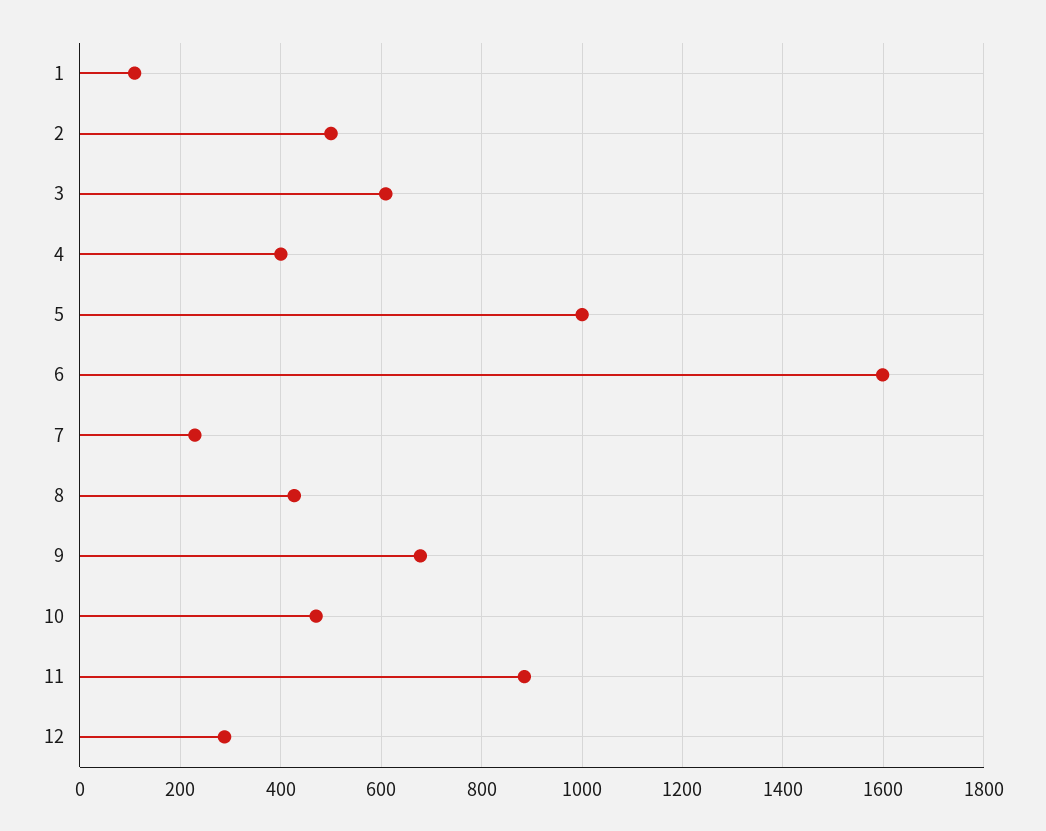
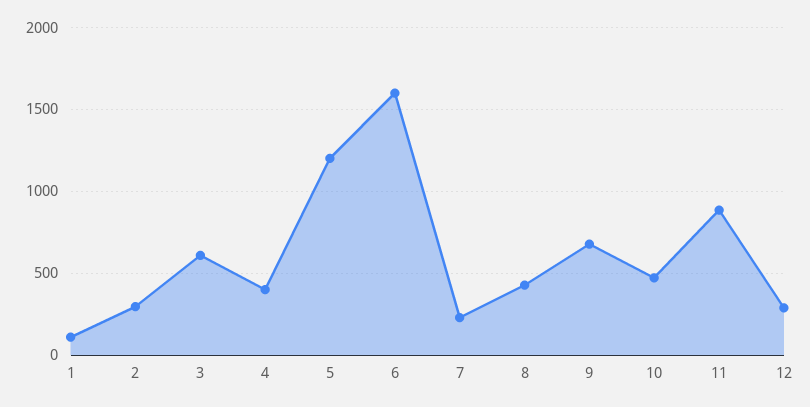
2: 500 -> 300
5: 1000 -> 1200

